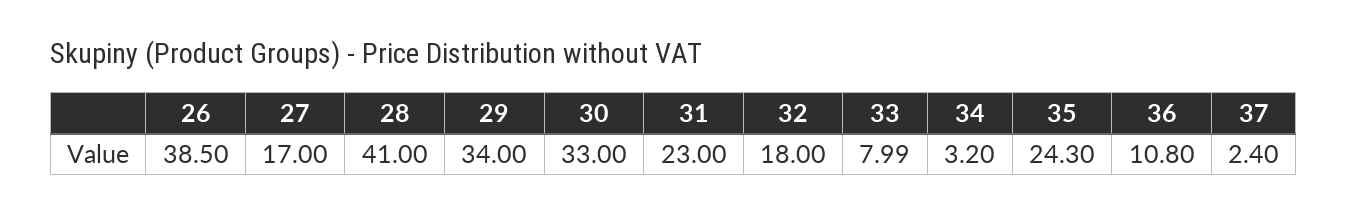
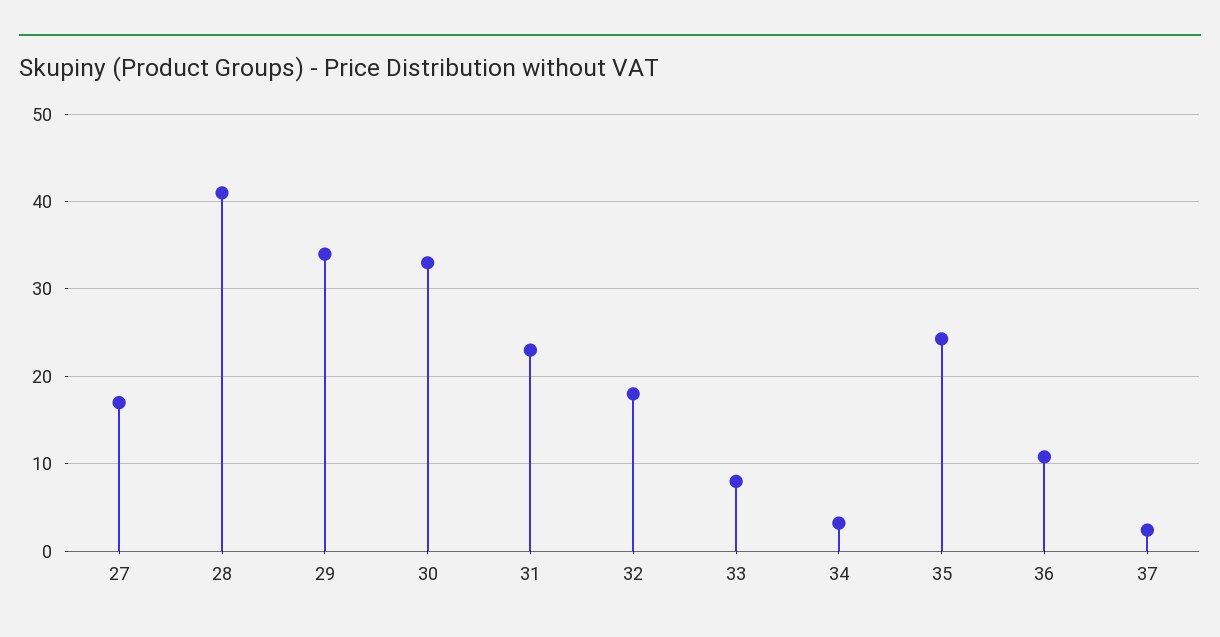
26: 38.5 -> none

